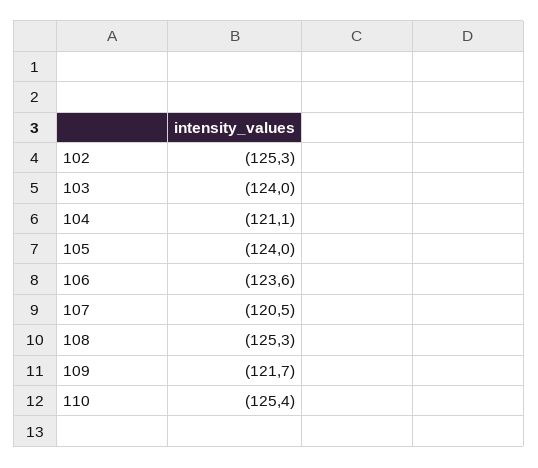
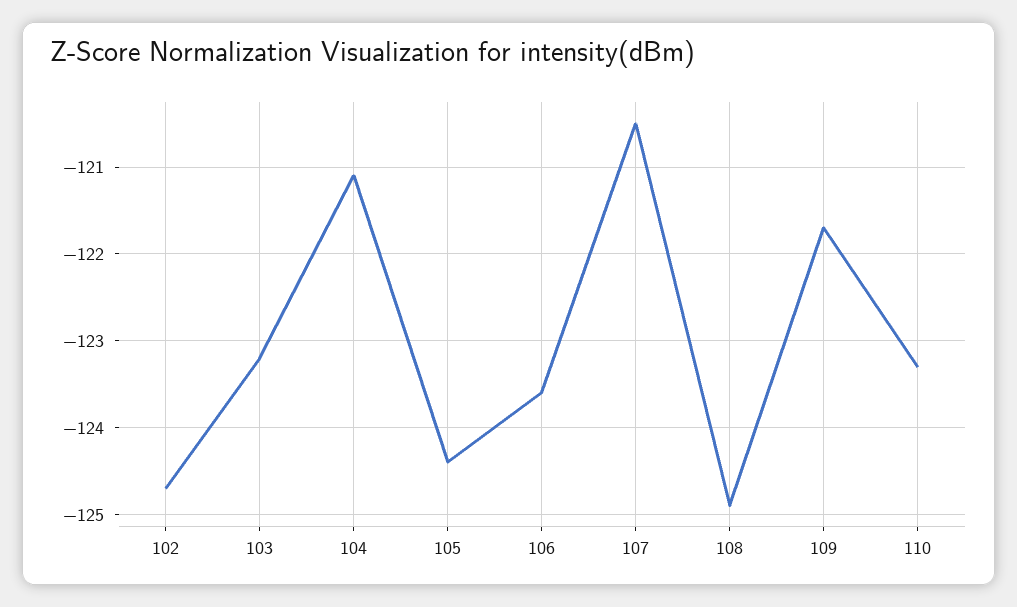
102: -125.3 -> -124.7
103: -124 -> -123.2
105: -124 -> -124.4
108: -125.3 -> -124.9
110: -125.4 -> -123.3

